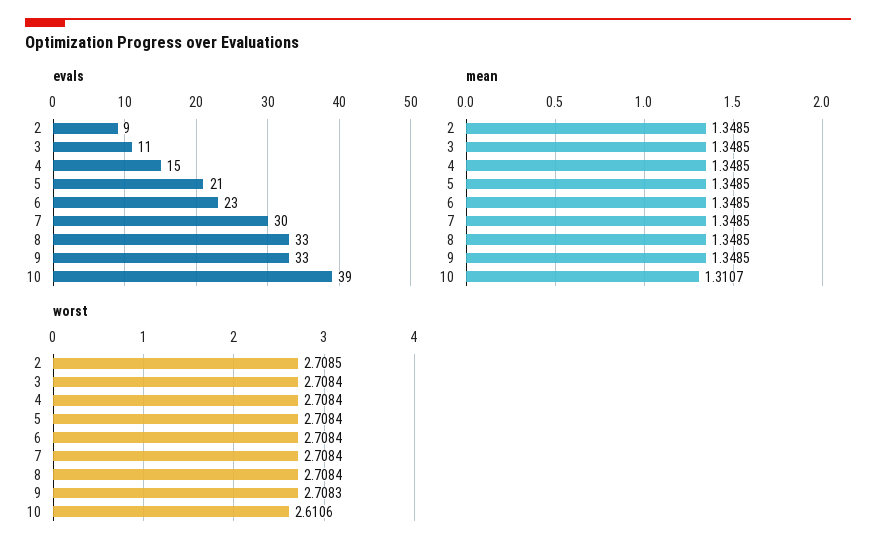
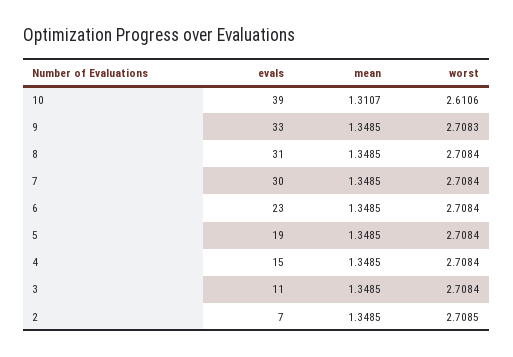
evals, 2: 9 -> 7
evals, 5: 21 -> 19
evals, 8: 33 -> 31

